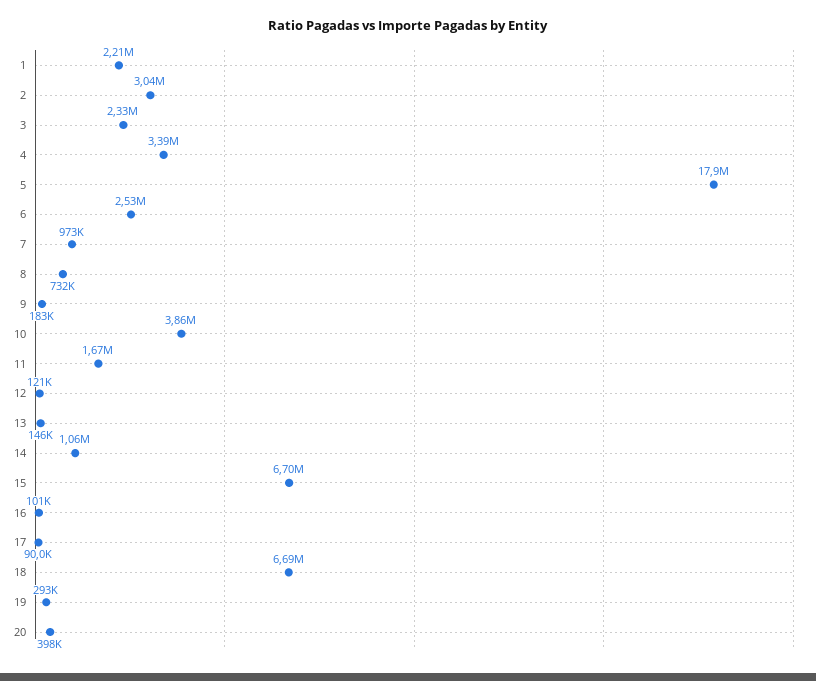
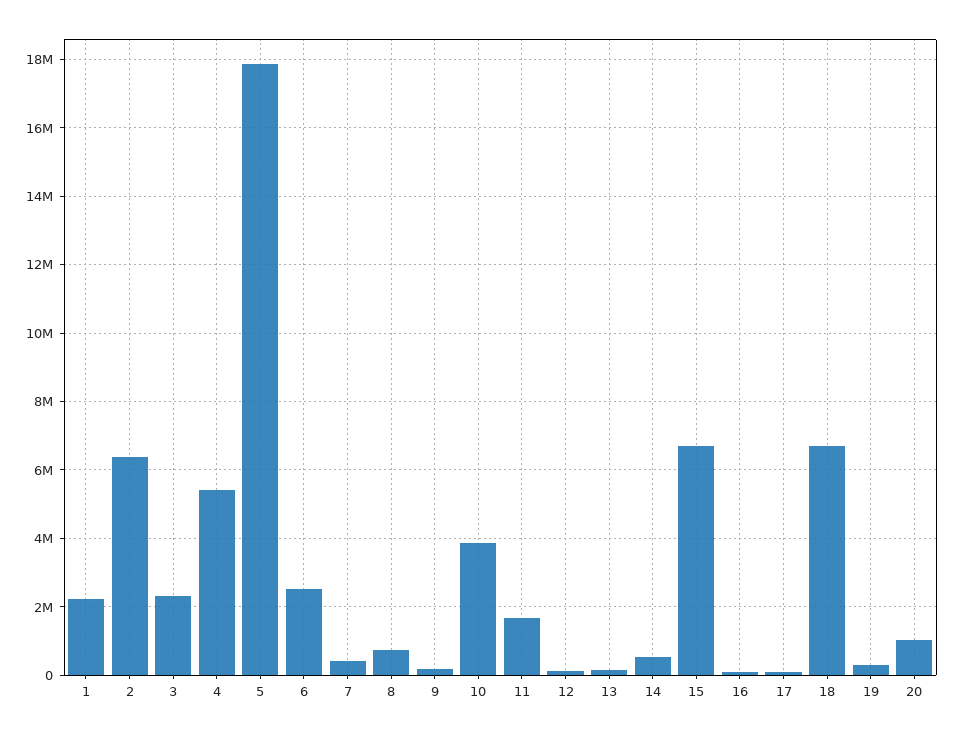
2: 3040000 -> 6400000
4: 3390000 -> 5400000
7: 973000 -> 400000
14: 1060000 -> 600000
20: 398000 -> 1000000

